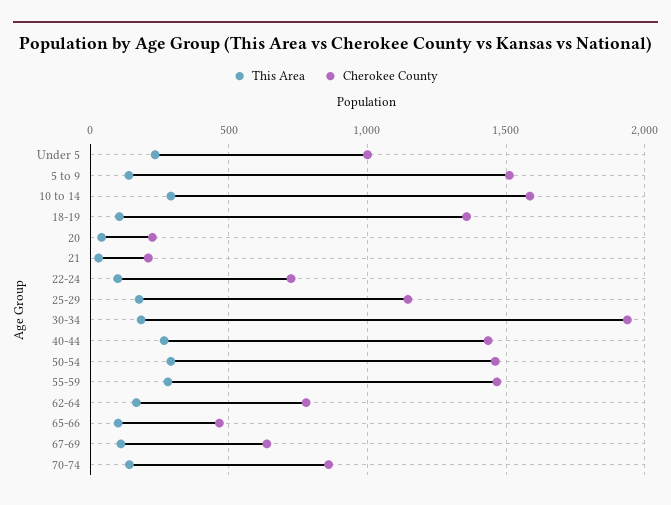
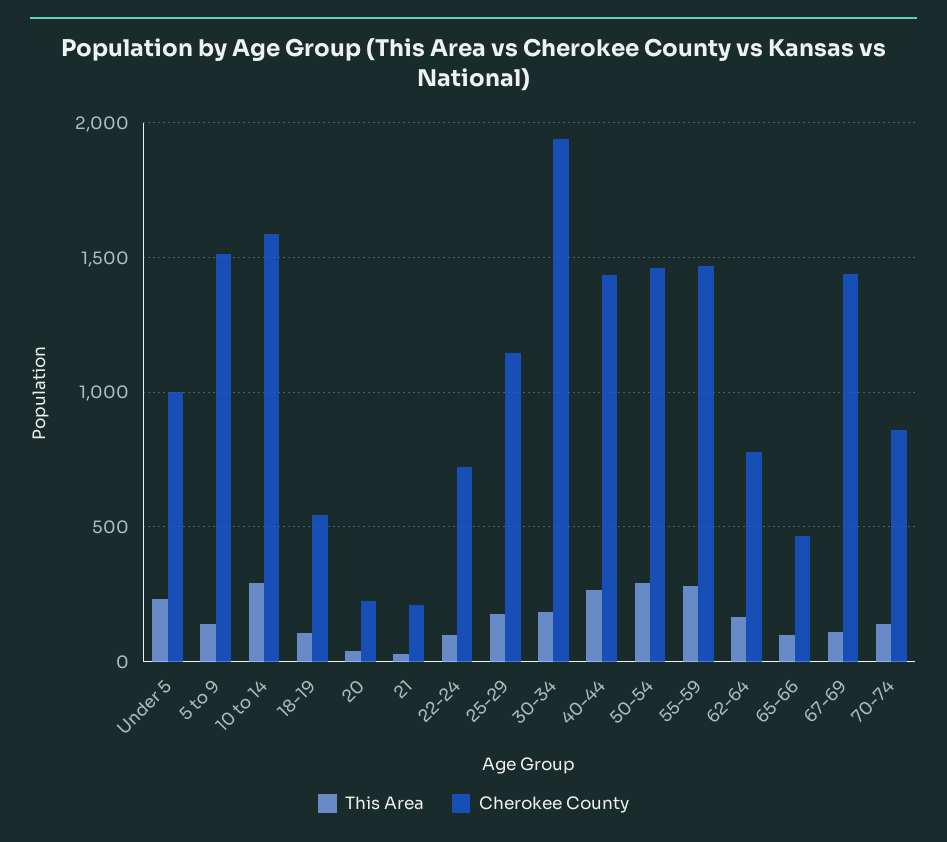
Cherokee County, 18-19: 1350 -> 550
Cherokee County, 67-69: 650 -> 1450

